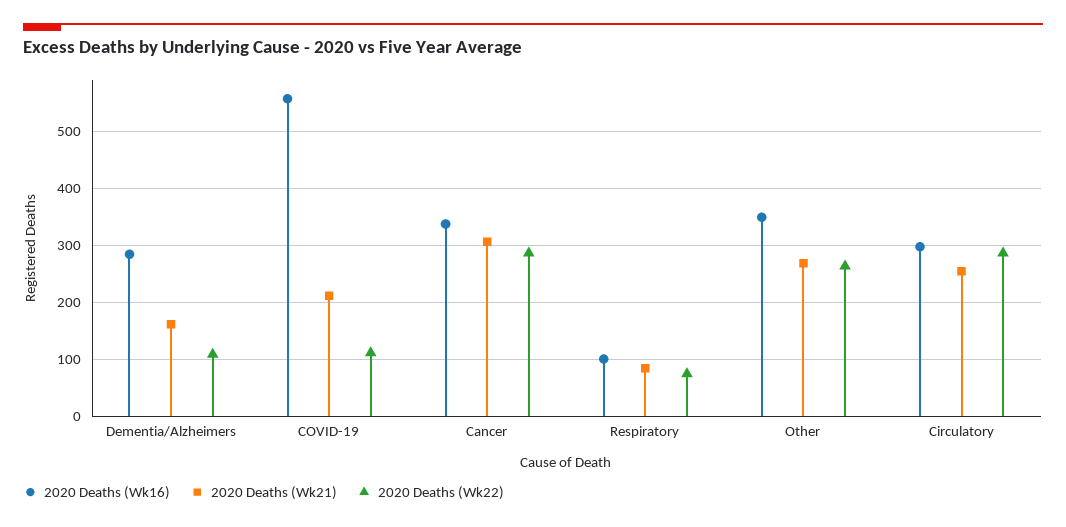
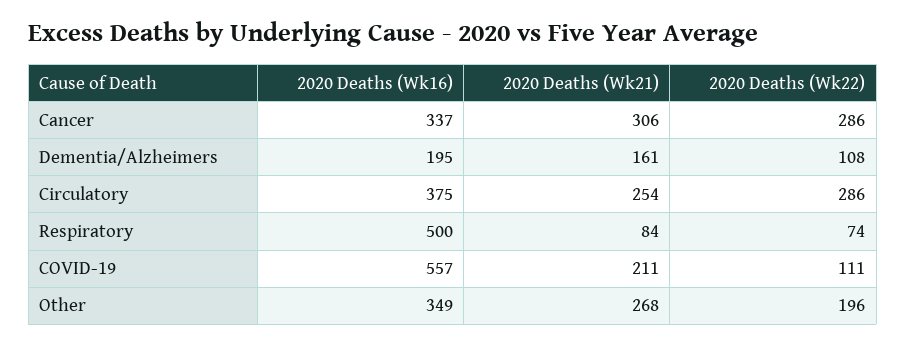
2020 Deaths (Wk16), Dementia/Alzheimers: 280 -> 195
2020 Deaths (Wk16), Respiratory: 100 -> 500
2020 Deaths (Wk22), Other: 260 -> 196
2020 Deaths (Wk16), Circulatory: 300 -> 375

